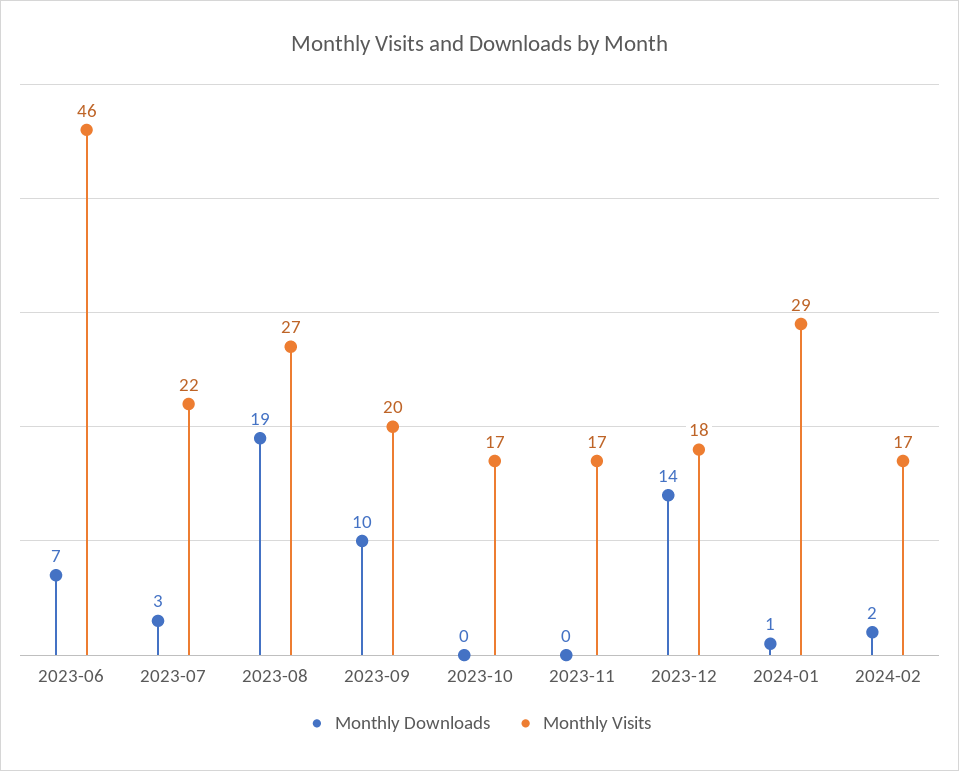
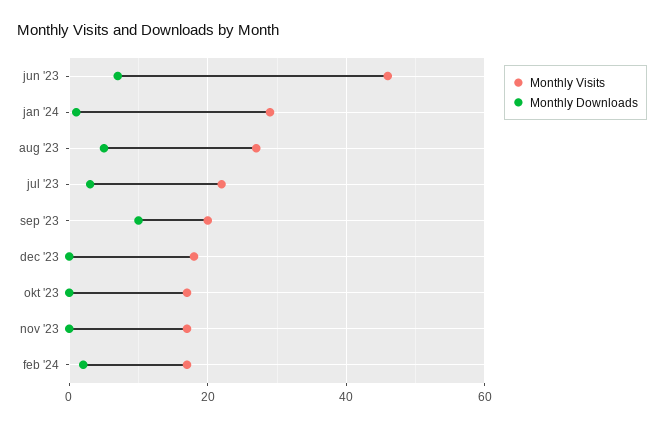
Monthly Downloads, 2023-08: 19 -> 5
Monthly Downloads, 2023-12: 14 -> 0

